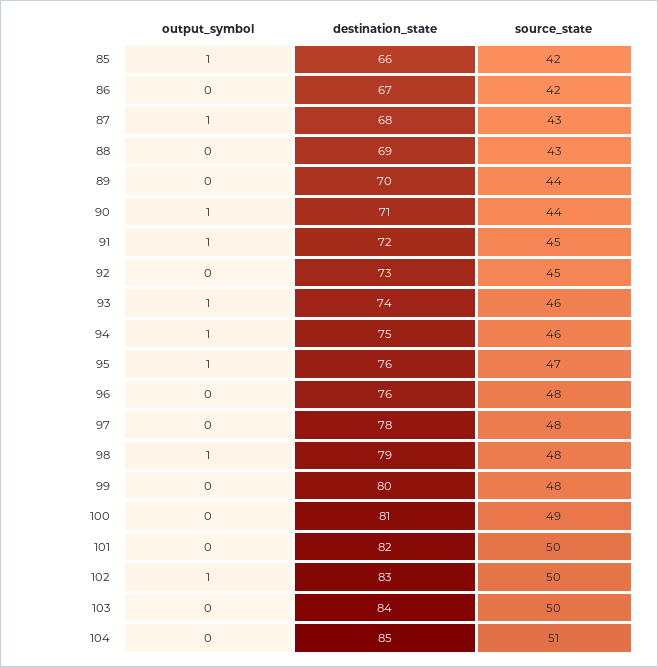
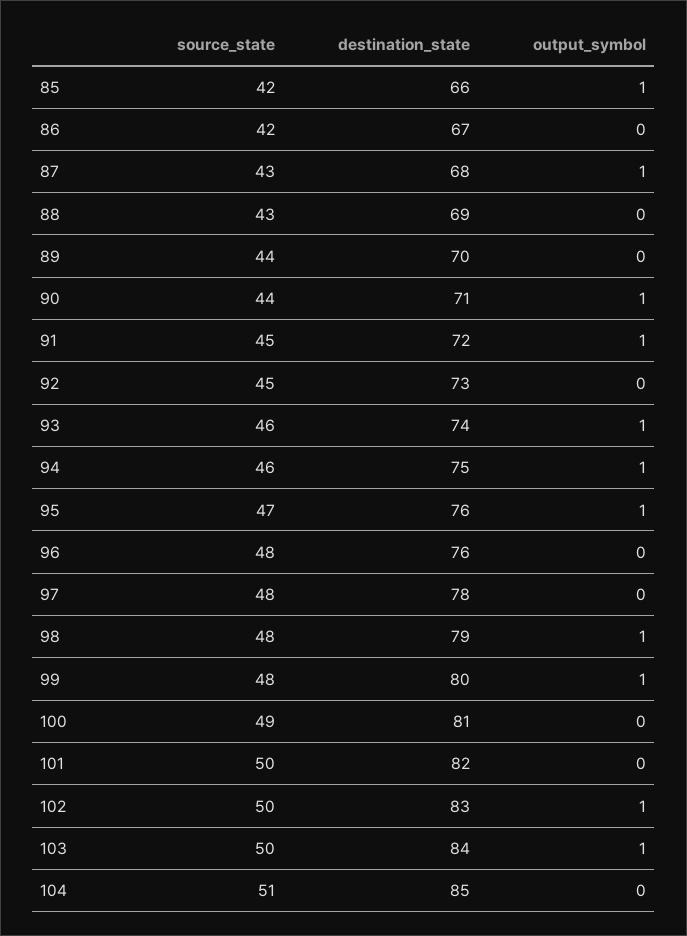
output_symbol, 99: 0 -> 1
output_symbol, 103: 0 -> 1

